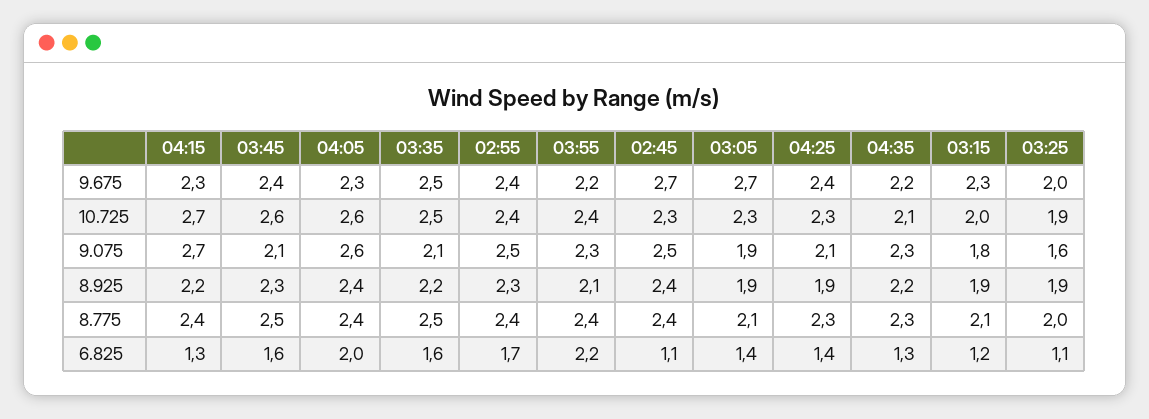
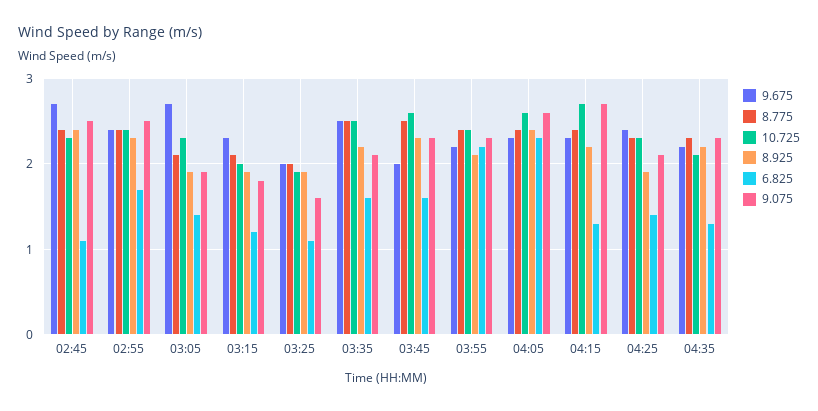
9.675, 03:45: 2.4 -> 2
9.075, 03:45: 2.1 -> 2.3
6.825, 04:05: 2 -> 2.3

